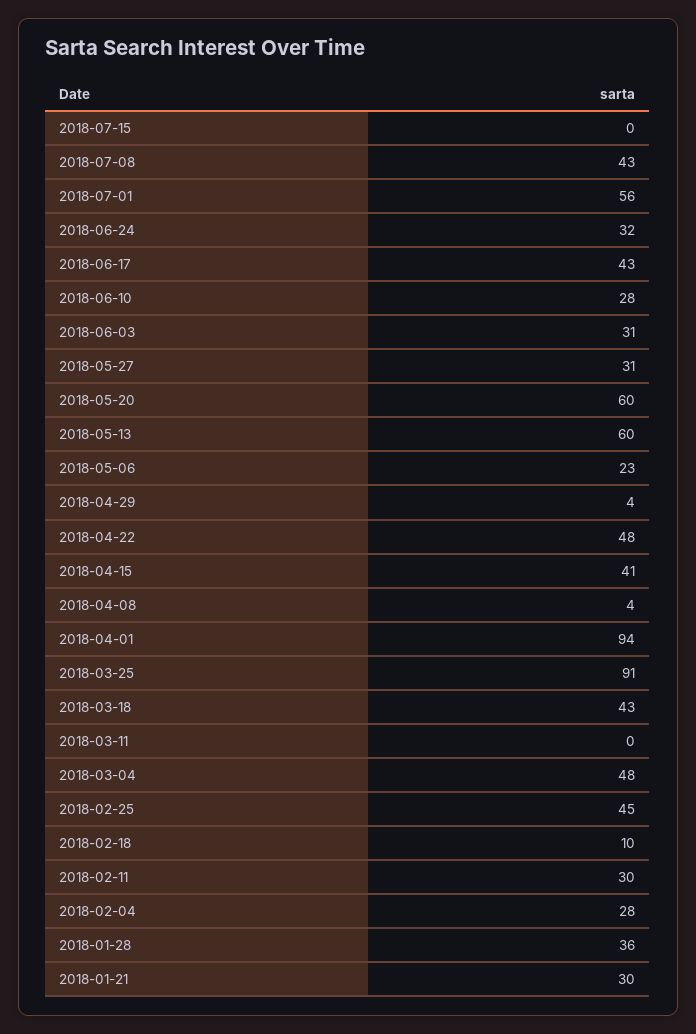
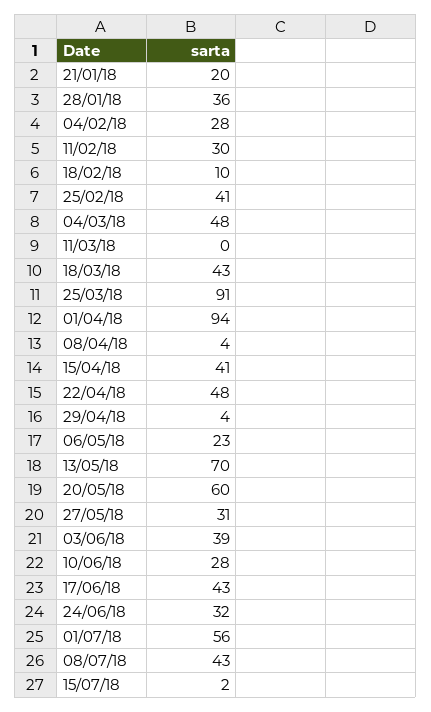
2018-07-15: 0 -> 2
2018-06-03: 31 -> 39
2018-05-13: 60 -> 70
2018-02-25: 45 -> 41
2018-01-21: 30 -> 20

